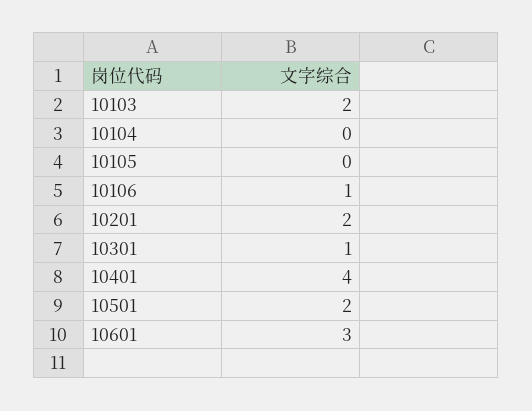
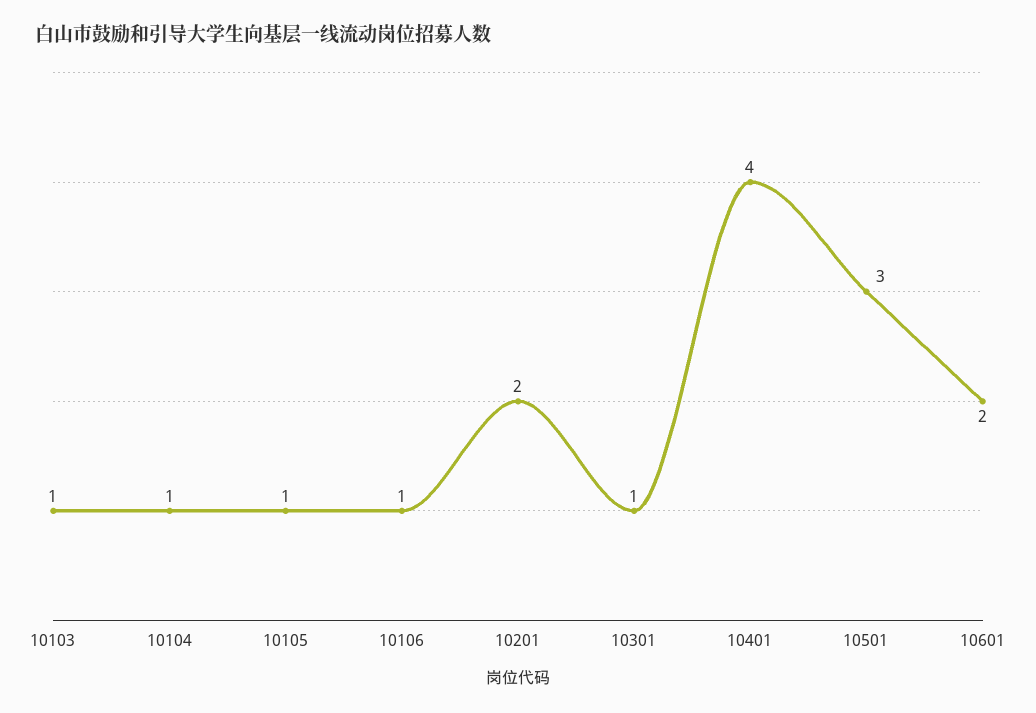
10103: 2 -> 1
10104: 0 -> 1
10105: 0 -> 1
10501: 2 -> 3
10601: 3 -> 2

